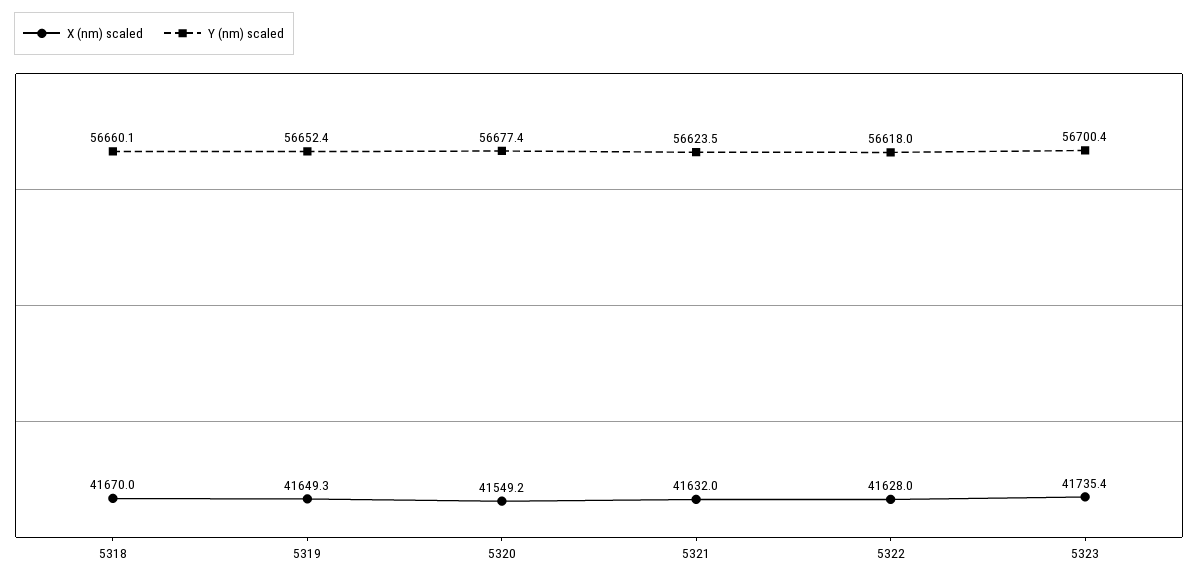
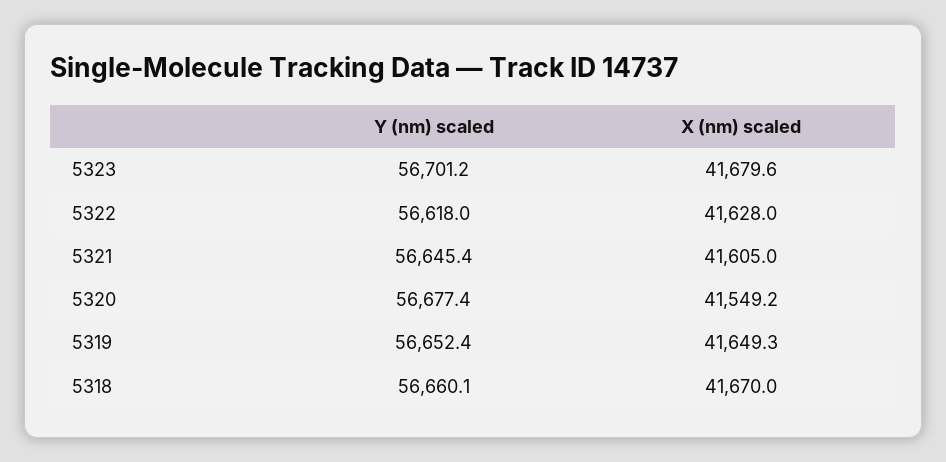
X (nm) scaled, 5321: 41632 -> 41605
Y (nm) scaled, 5321: 56623.5 -> 56645.4
X (nm) scaled, 5323: 41735.4 -> 41679.6
Y (nm) scaled, 5323: 56700.4 -> 56701.2

